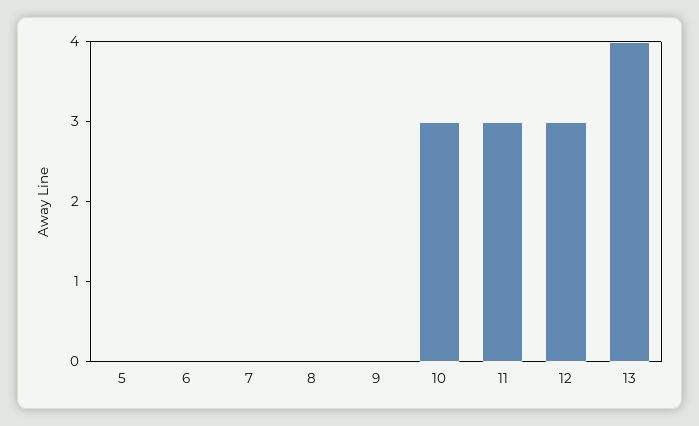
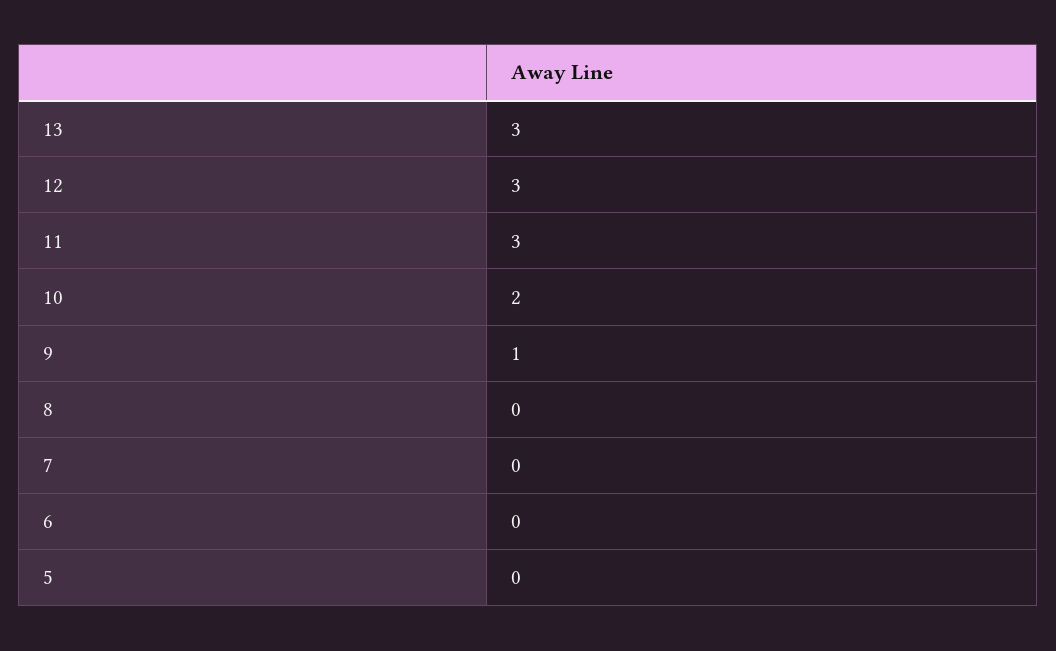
9: 0 -> 1
10: 3 -> 2
13: 4 -> 3

